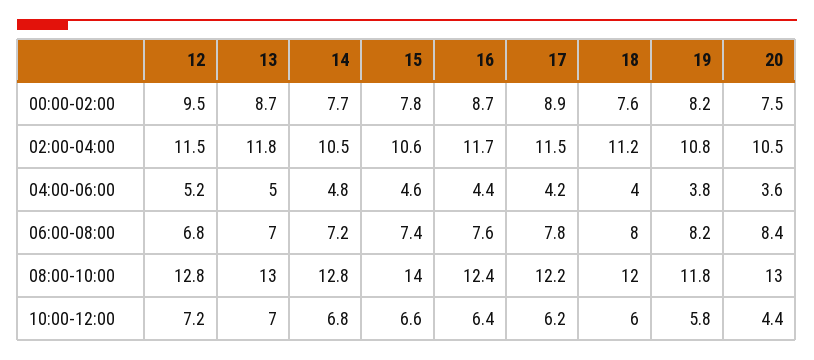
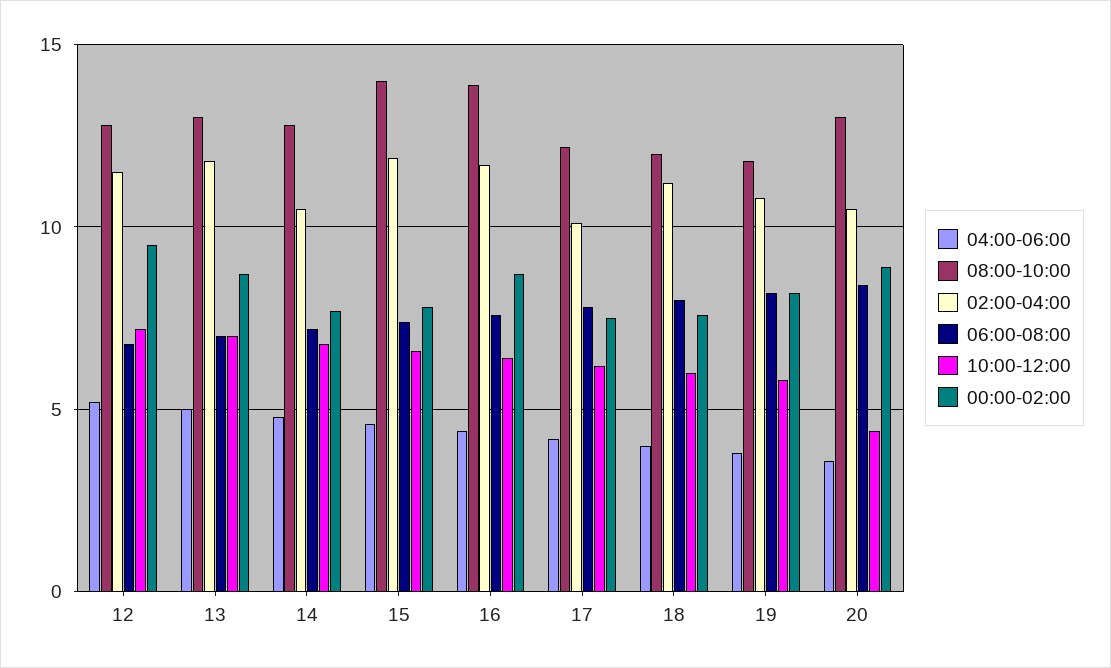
00:00-02:00, 17: 8.9 -> 7.5
00:00-02:00, 20: 7.5 -> 9
02:00-04:00, 15: 10.6 -> 12
02:00-04:00, 17: 11.5 -> 10
08:00-10:00, 16: 12.4 -> 14

